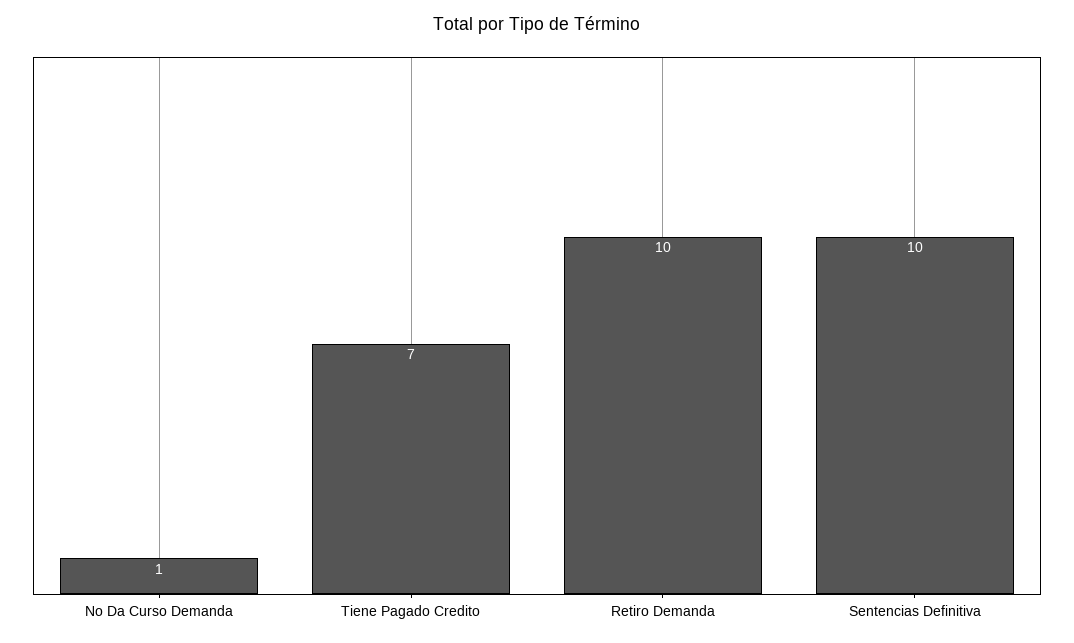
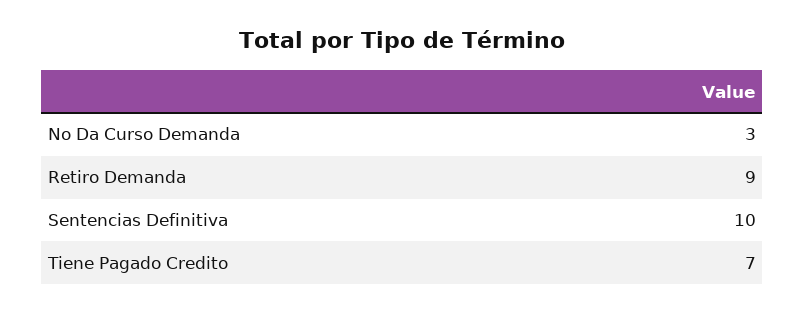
No Da Curso Demanda: 1 -> 3
Retiro Demanda: 10 -> 9

